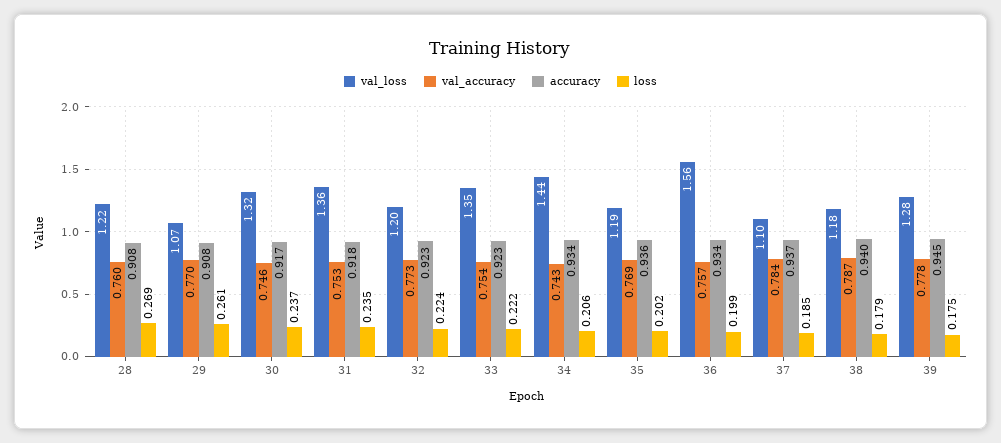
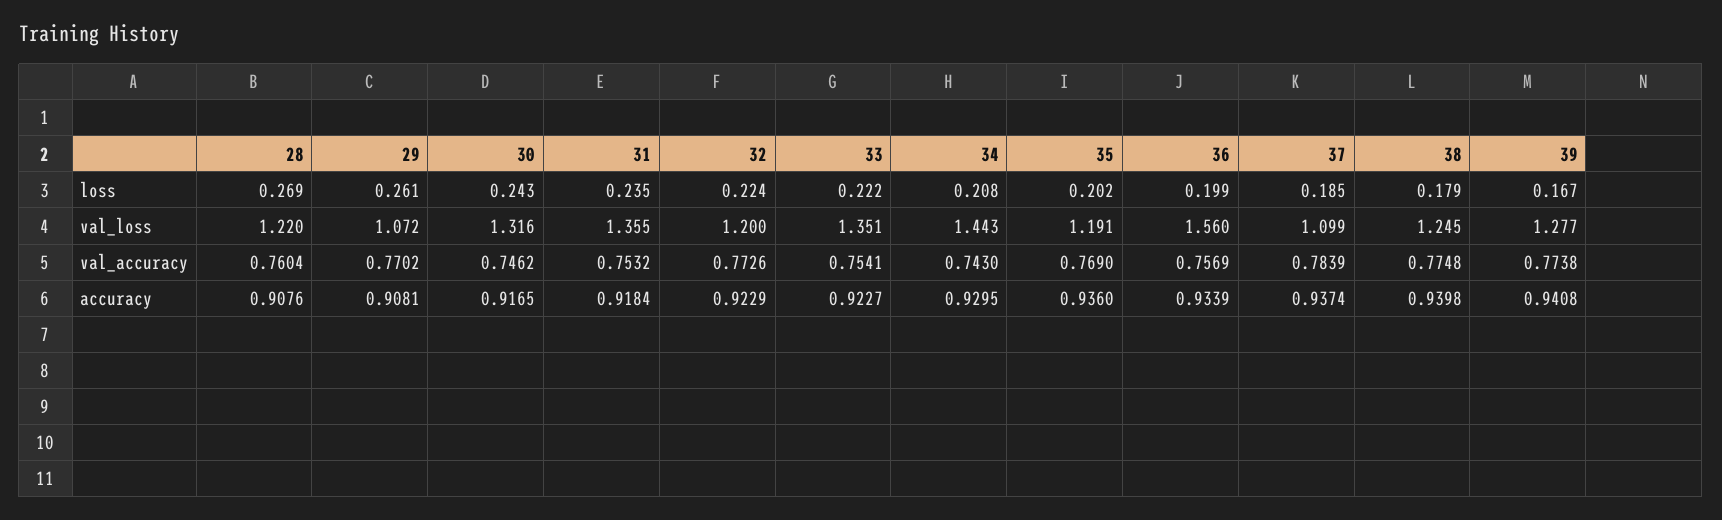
loss, 30: 0.237 -> 0.243
accuracy, 34: 0.934 -> 0.9295
loss, 34: 0.206 -> 0.208
val_loss, 38: 1.18 -> 1.245
val_accuracy, 38: 0.787 -> 0.7748
val_accuracy, 39: 0.778 -> 0.7738
accuracy, 39: 0.945 -> 0.9408
loss, 39: 0.175 -> 0.167

